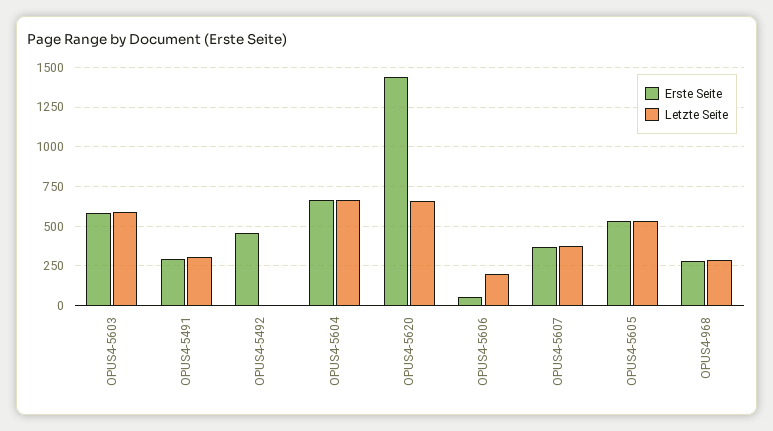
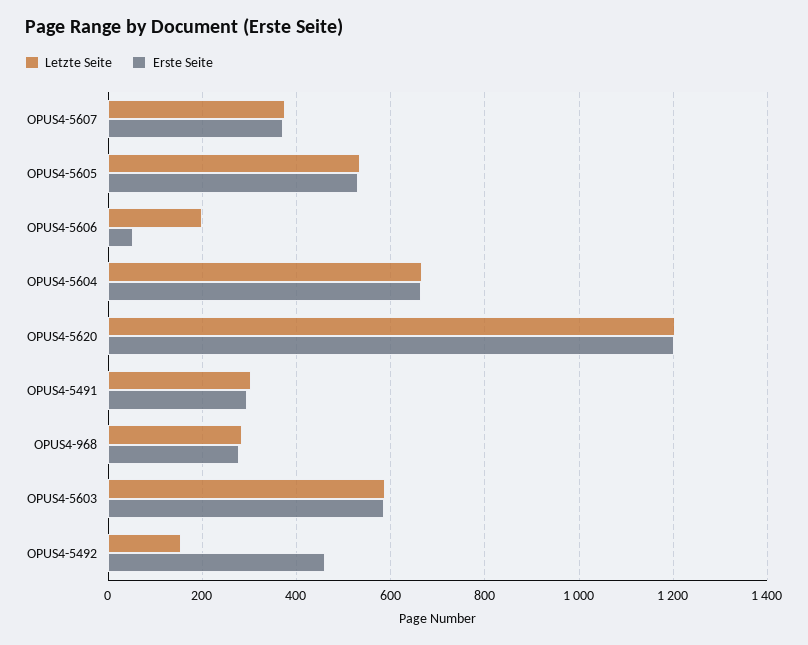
Letzte Seite, OPUS4-5492: 0 -> 160
Erste Seite, OPUS4-5620: 1450 -> 1200
Letzte Seite, OPUS4-5620: 650 -> 1200

